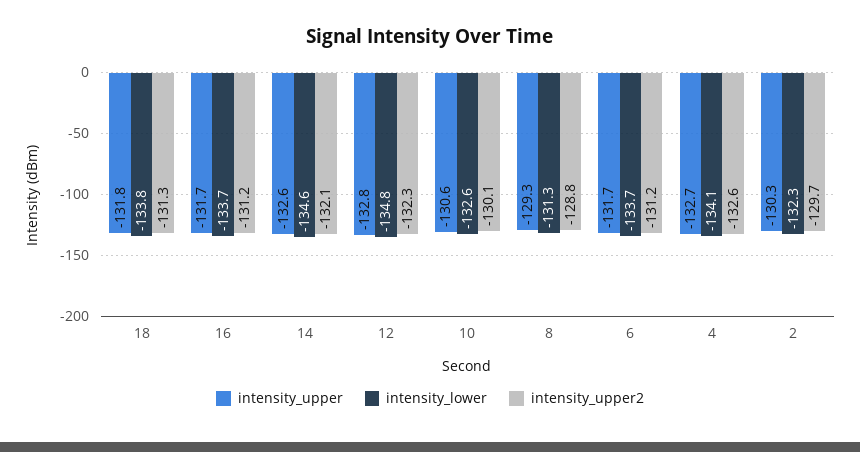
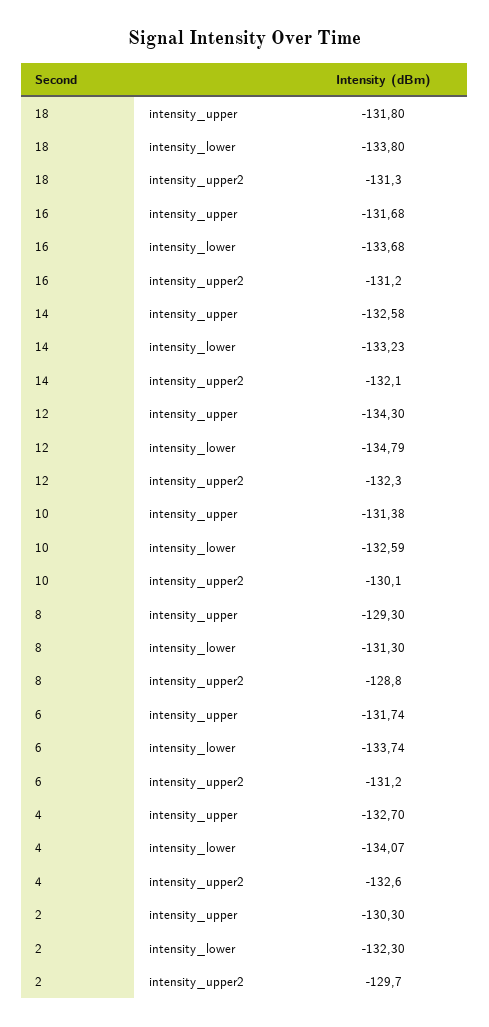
intensity_lower, 14: -134.6 -> -133.23
intensity_upper, 12: -132.8 -> -134.3
intensity_upper, 10: -130.6 -> -131.38

